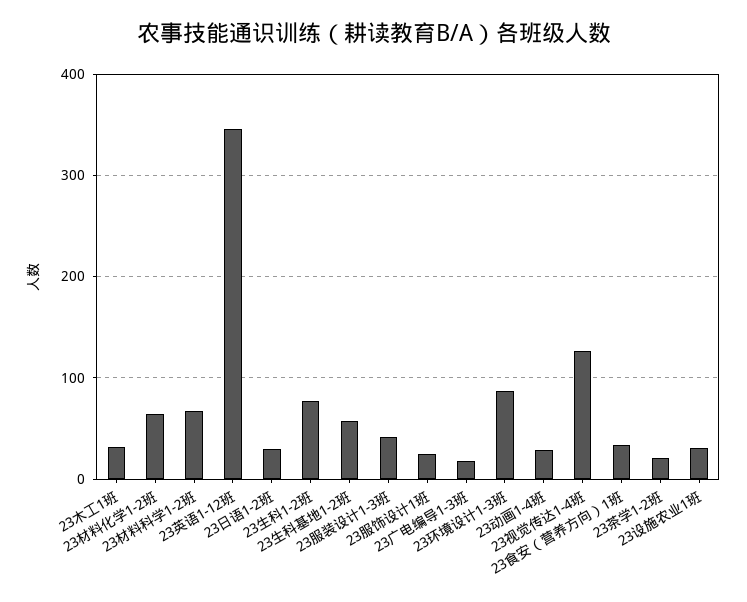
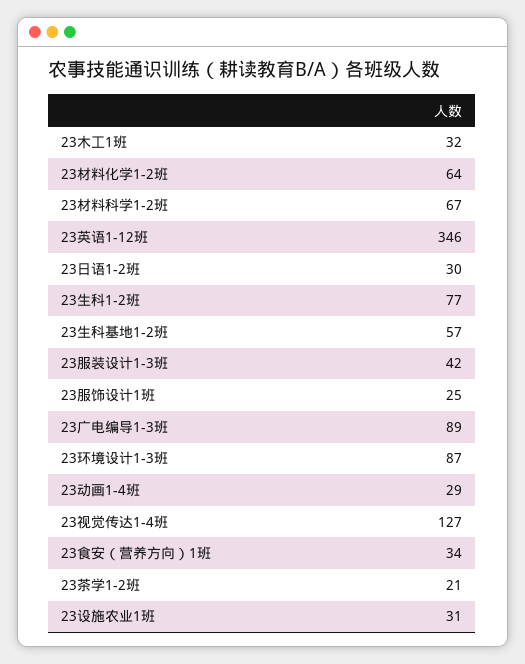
23广电编导1-3班: 20 -> 89

